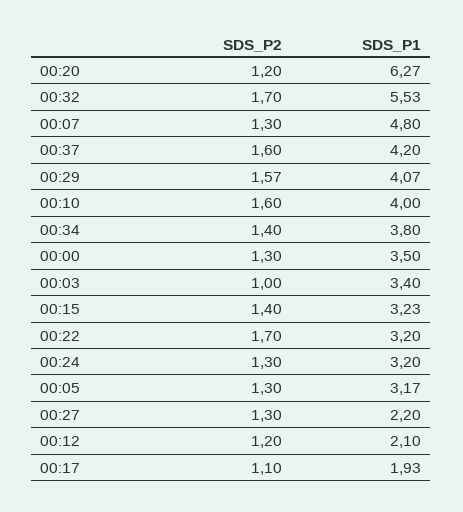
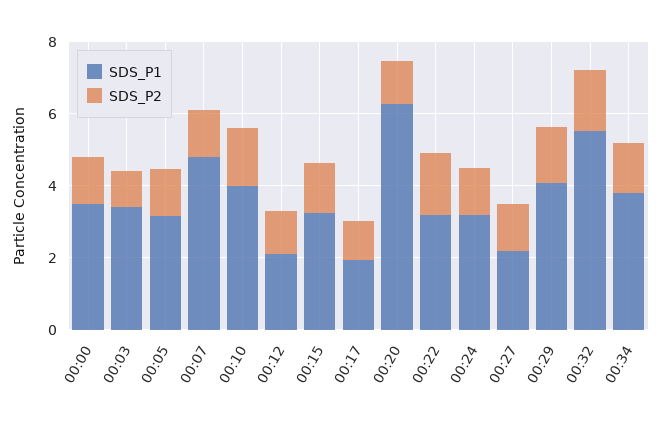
SDS_P2, 00:37: 1.6 -> none
SDS_P1, 00:37: 4.2 -> none

